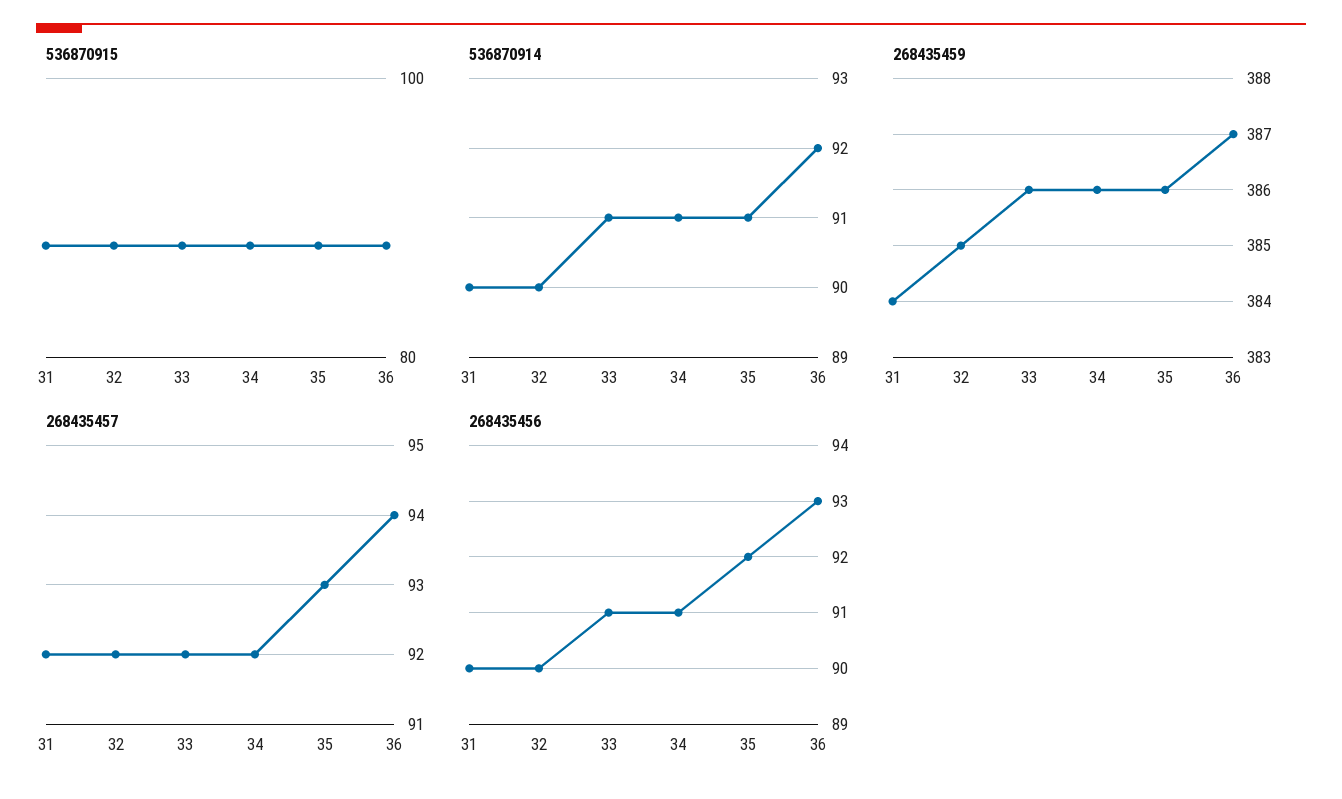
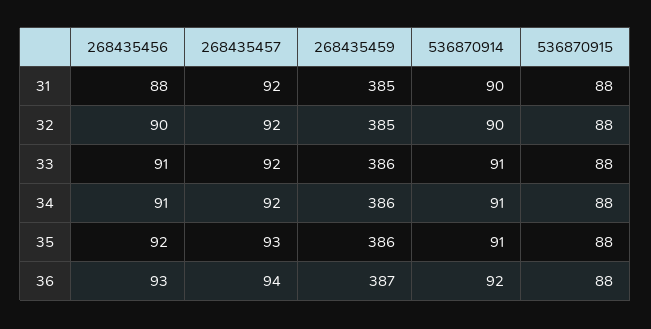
268435459, 31: 384 -> 385
268435456, 31: 90 -> 88

